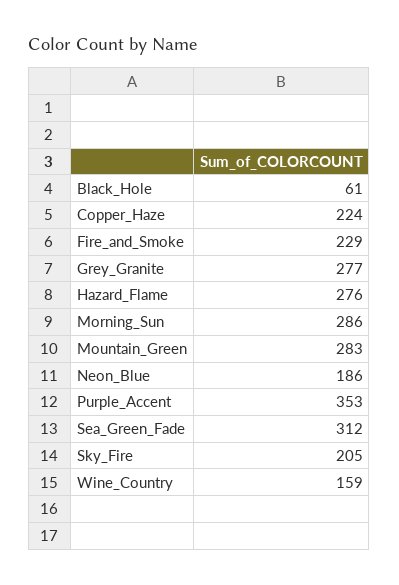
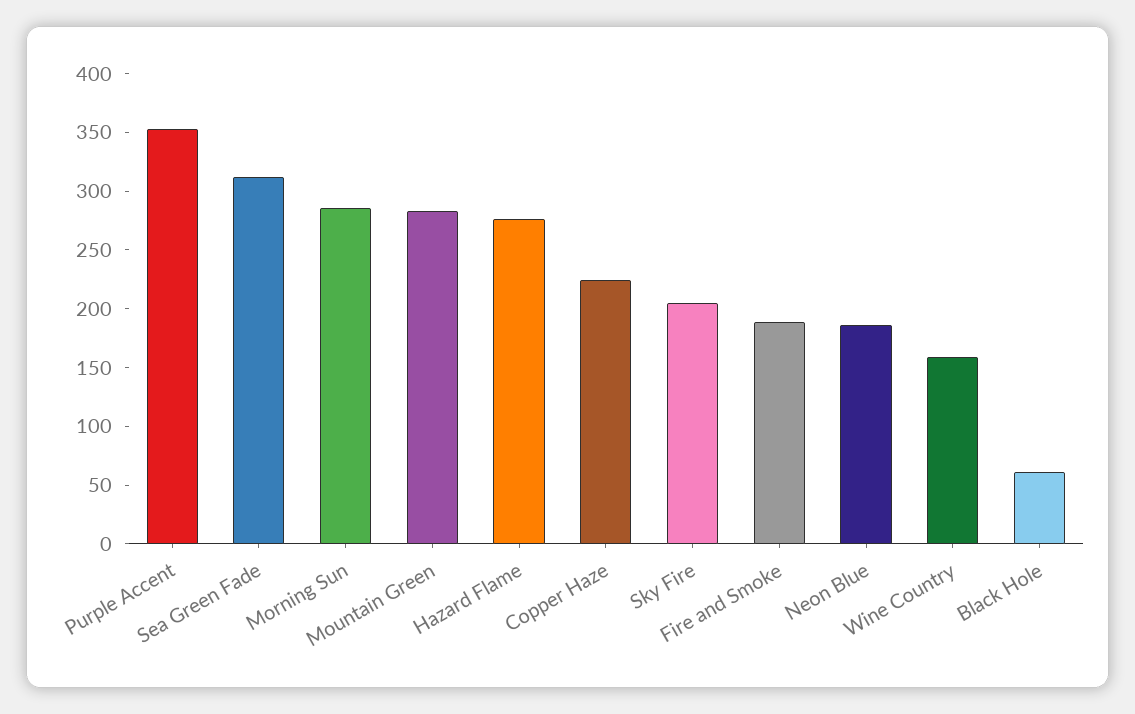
Fire_and_Smoke: 229 -> 190
Grey_Granite: 277 -> none

